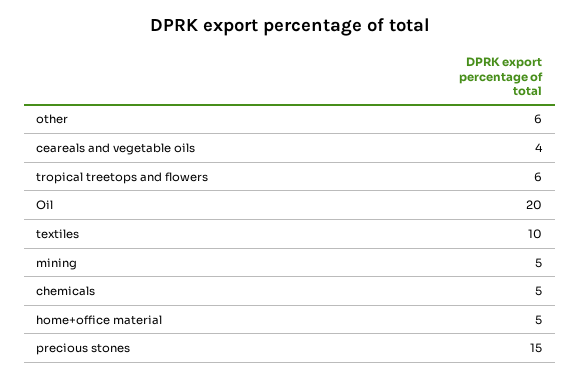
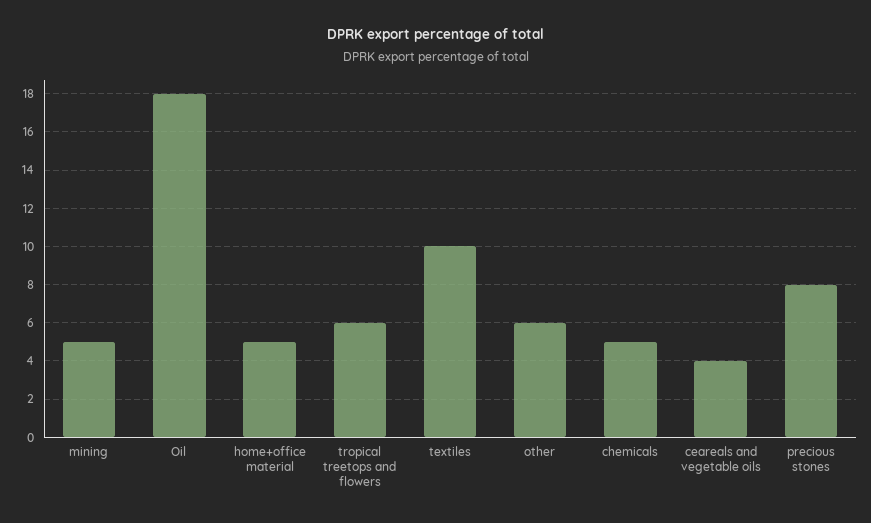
Oil: 20 -> 18
precious stones: 15 -> 8

